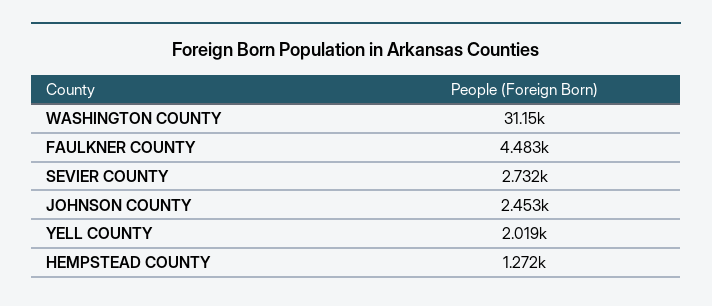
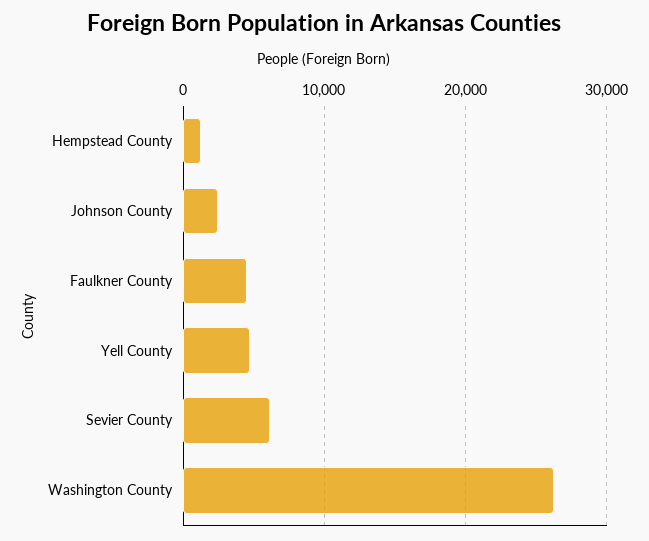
WASHINGTON COUNTY: 31150 -> 26000
SEVIER COUNTY: 2732 -> 6000
YELL COUNTY: 2019 -> 5000

